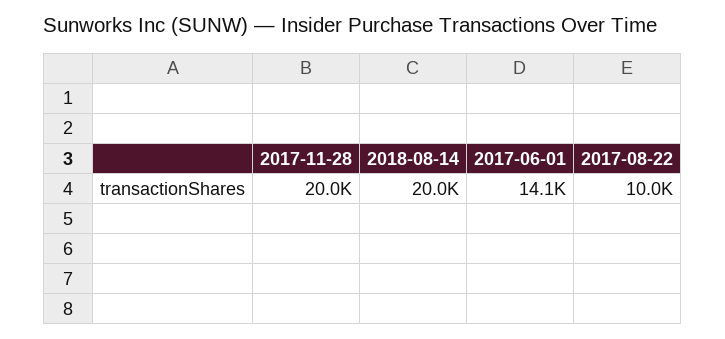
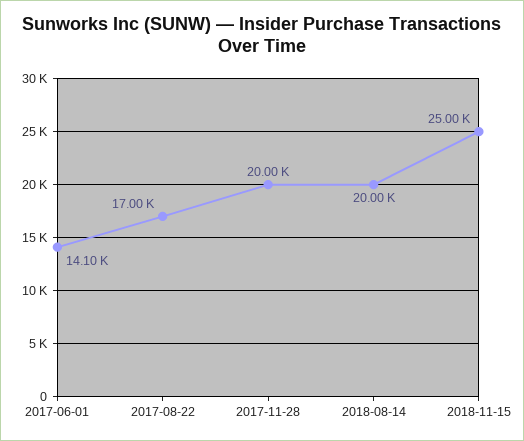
2017-08-22: 10000 -> 17000
2018-11-15: none -> 25000

